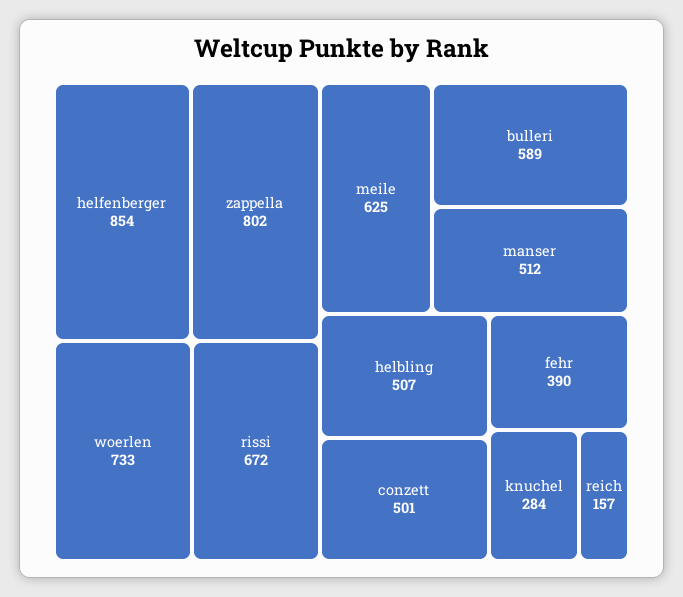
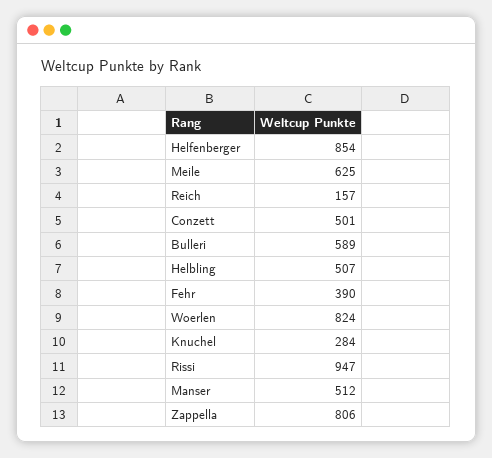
zappella: 802 -> 806
woerlen: 733 -> 824
rissi: 672 -> 947

